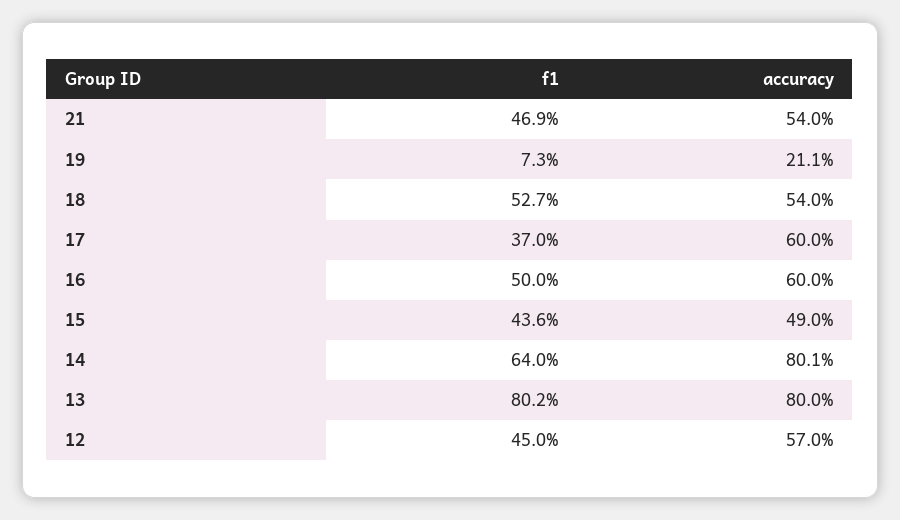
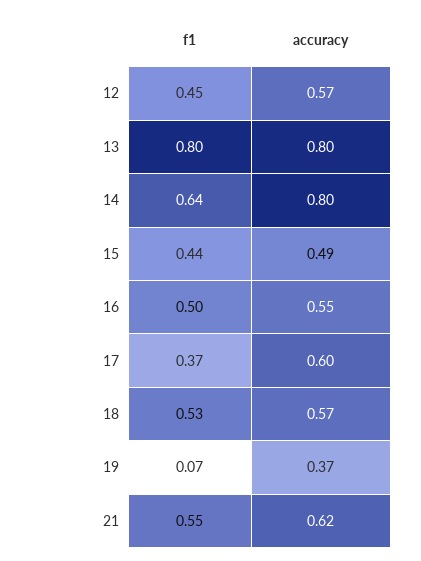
f1, 21: 0.469 -> 0.55
accuracy, 21: 0.54 -> 0.62
accuracy, 19: 0.211 -> 0.37
accuracy, 18: 0.54 -> 0.57
accuracy, 16: 0.6 -> 0.55

